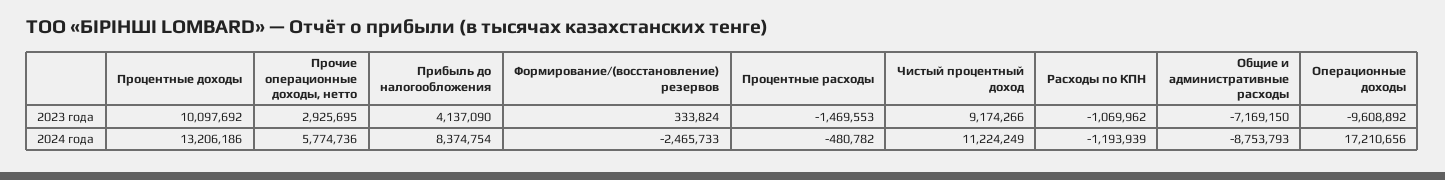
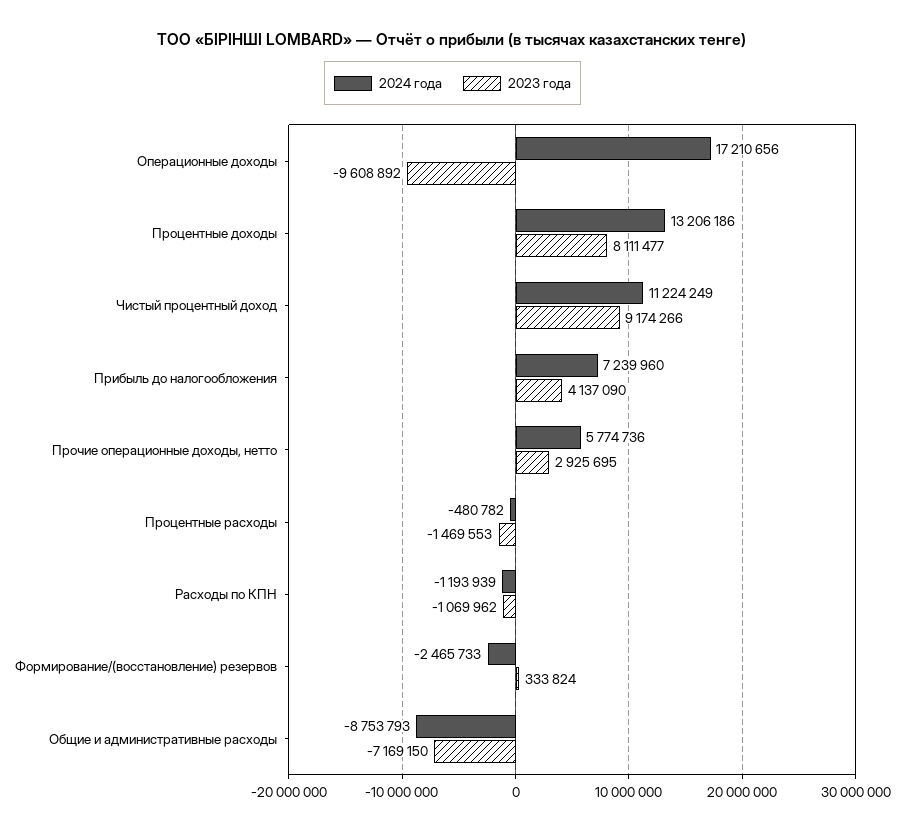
2023 года, Процентные доходы: 10097692 -> 8111477
2024 года, Прибыль до налогообложения: 8374754 -> 7239960

